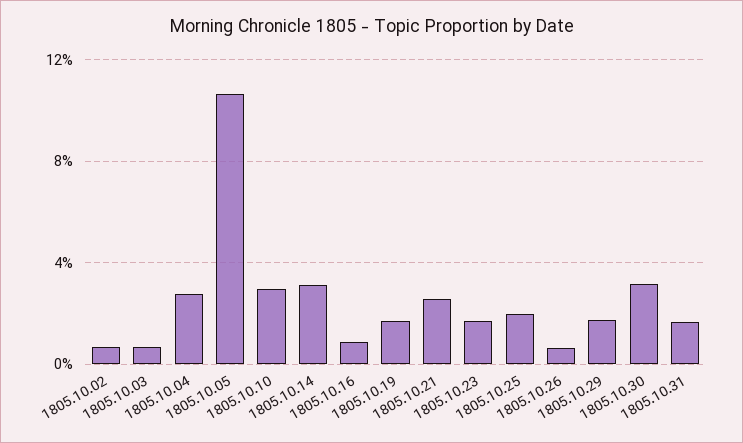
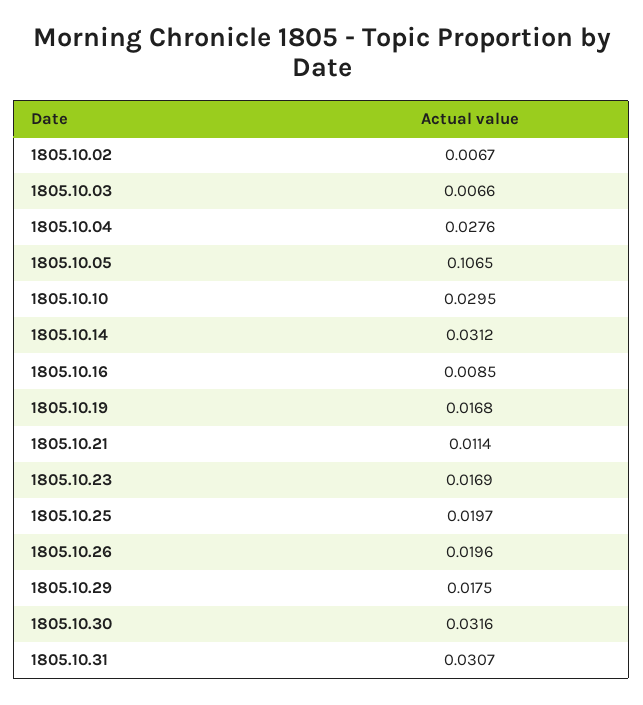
1805.10.21: 0.025 -> 0.0114
1805.10.26: 0.005 -> 0.0196
1805.10.31: 0.015 -> 0.0307

